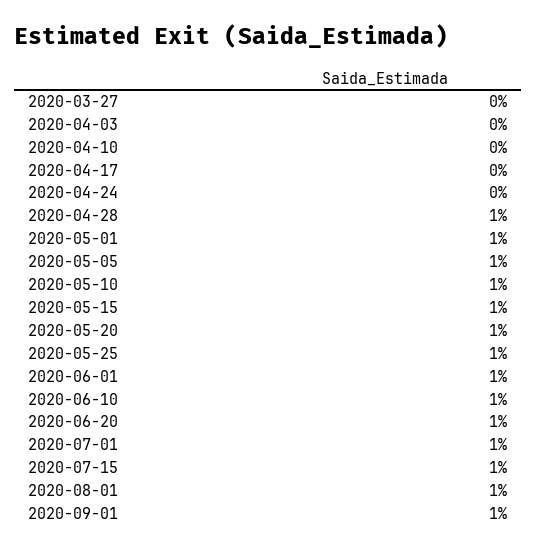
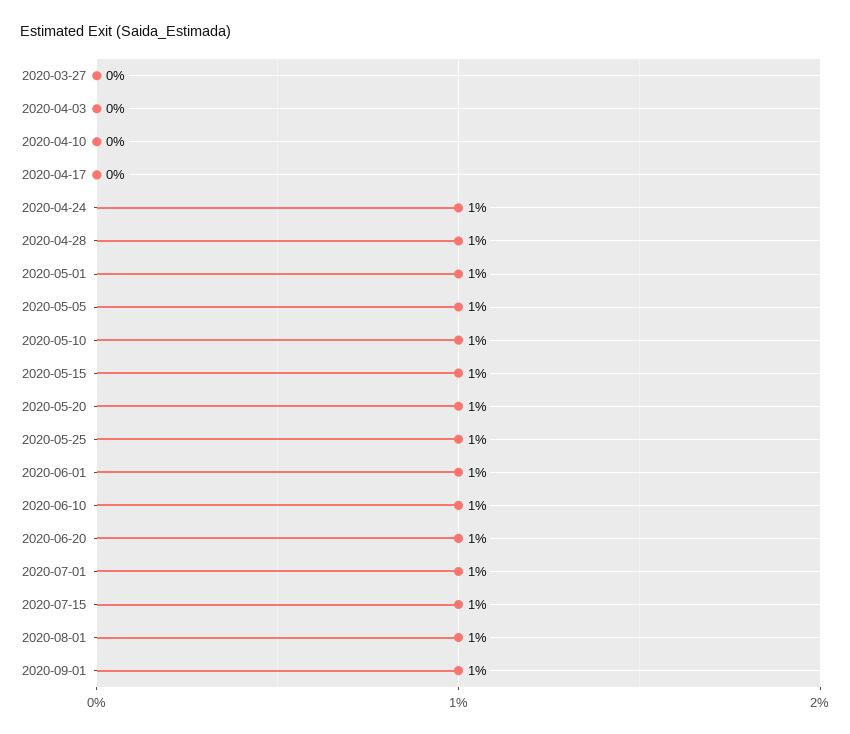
2020-04-24: 0 -> 1

